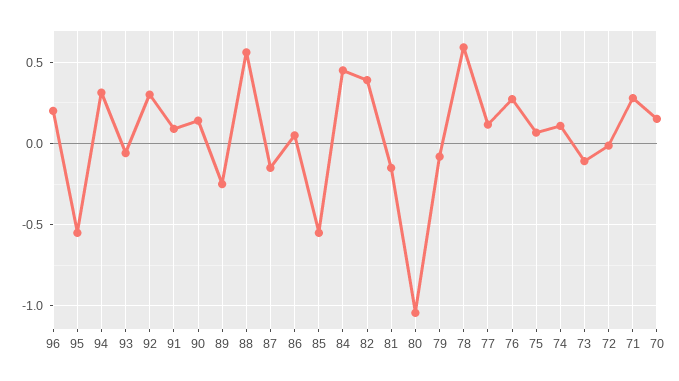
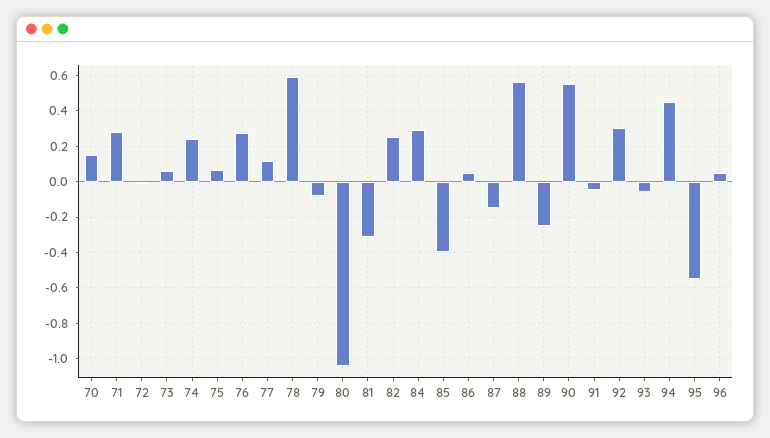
96: 0.2 -> 0.05
94: 0.3 -> 0.45
91: 0.1 -> -0.05
90: 0.15 -> 0.55
85: -0.55 -> -0.4
84: 0.45 -> 0.3
82: 0.4 -> 0.25
81: -0.15 -> -0.3
74: 0.1 -> 0.25
73: -0.1 -> 0.05

